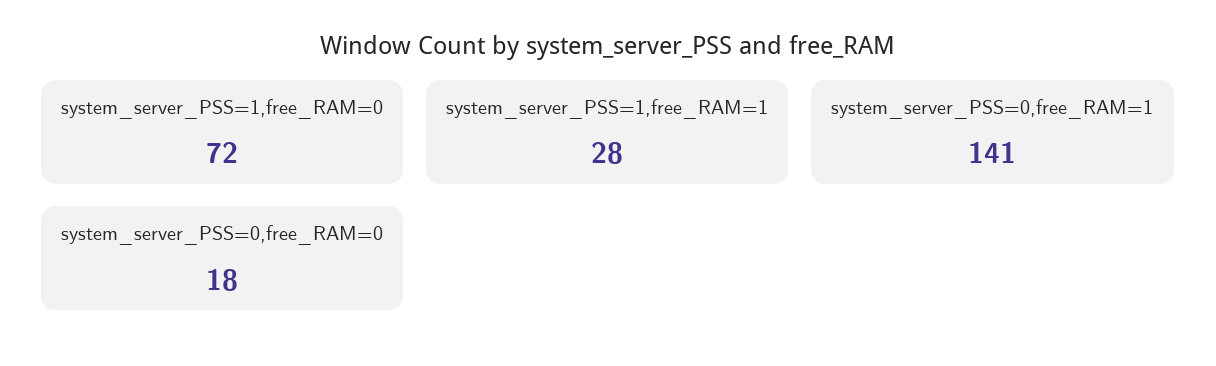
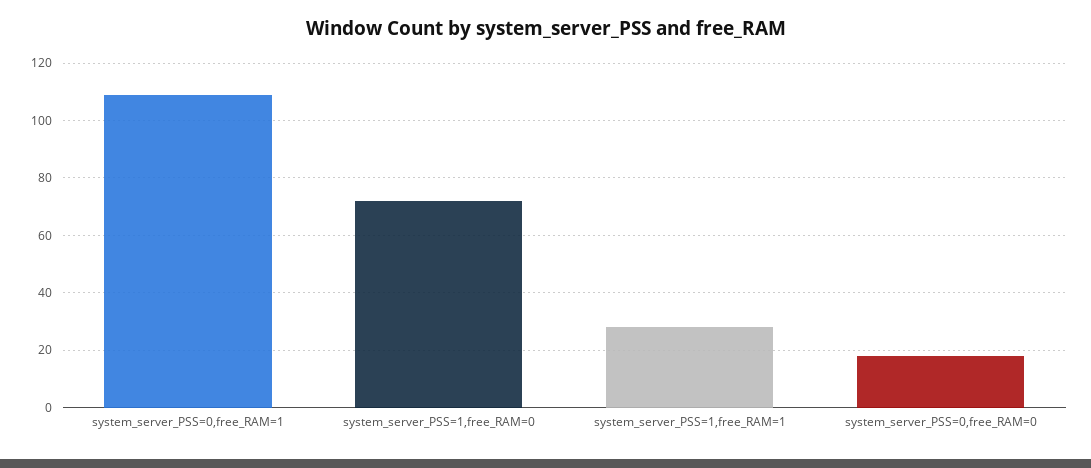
system_server_PSS=0,free_RAM=1: 141 -> 110

